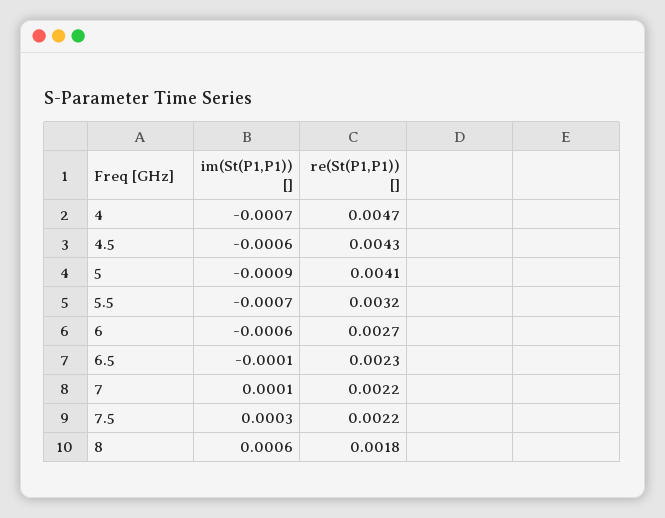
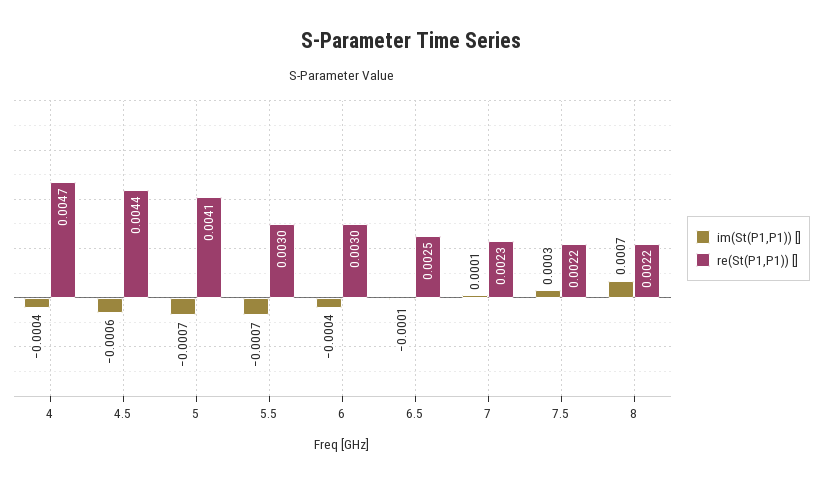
im(St(P1,P1)) [], 4: -0.0007 -> -0.0004
re(St(P1,P1)) [], 4.5: 0.0043 -> 0.0044
im(St(P1,P1)) [], 5: -0.0009 -> -0.0007
re(St(P1,P1)) [], 5.5: 0.0032 -> 0.003
im(St(P1,P1)) [], 6: -0.0006 -> -0.0004
re(St(P1,P1)) [], 6: 0.0027 -> 0.003
re(St(P1,P1)) [], 6.5: 0.0023 -> 0.0025
re(St(P1,P1)) [], 7: 0.0022 -> 0.0023
im(St(P1,P1)) [], 8: 0.0006 -> 0.0007
re(St(P1,P1)) [], 8: 0.0018 -> 0.0022

